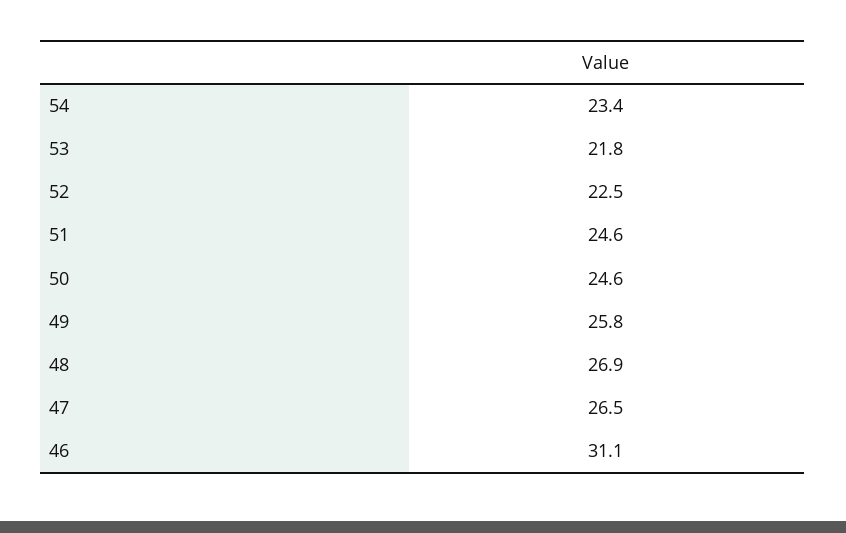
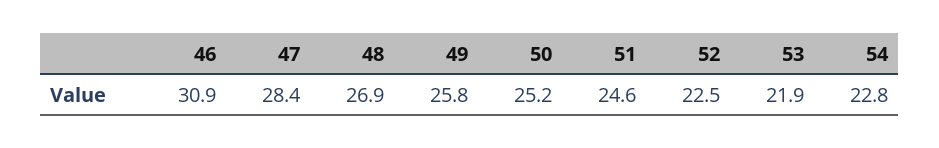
54: 23.4 -> 22.8
53: 21.8 -> 21.9
50: 24.6 -> 25.2
47: 26.5 -> 28.4
46: 31.1 -> 30.9

